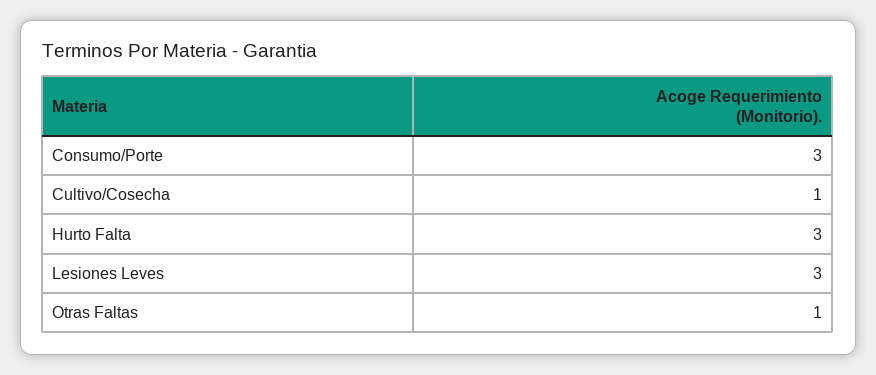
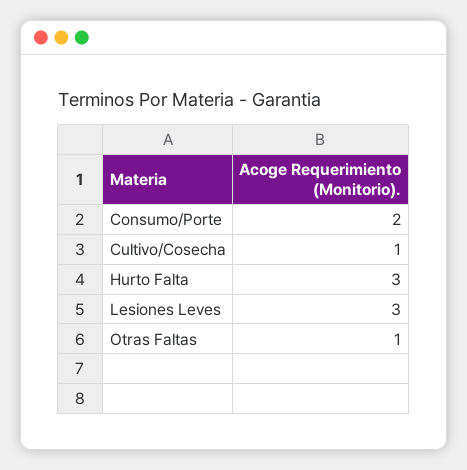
Consumo/Porte: 3 -> 2

